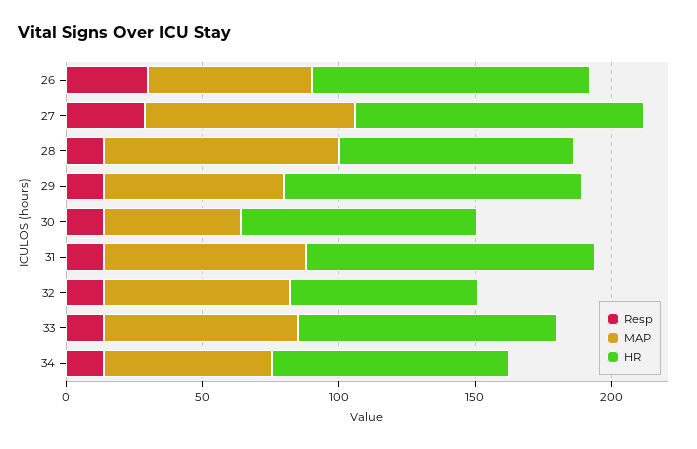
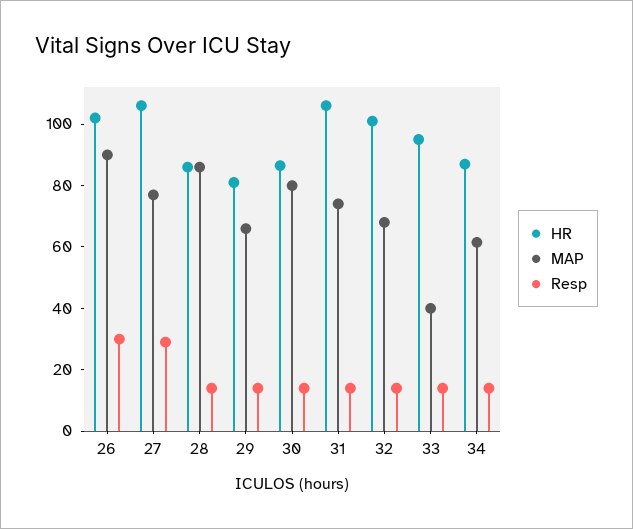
MAP, 26: 60 -> 90
HR, 29: 110 -> 80
MAP, 30: 50 -> 80
HR, 32: 70 -> 100
MAP, 33: 70 -> 40

